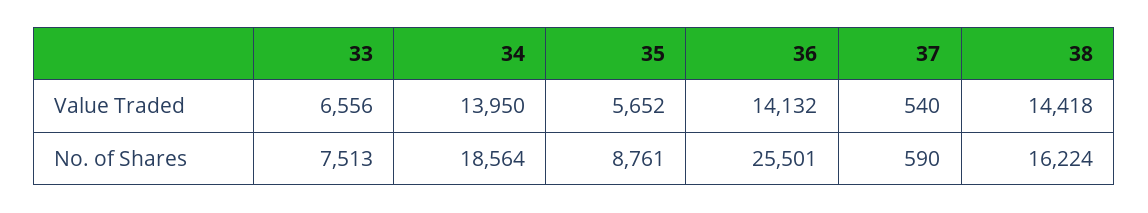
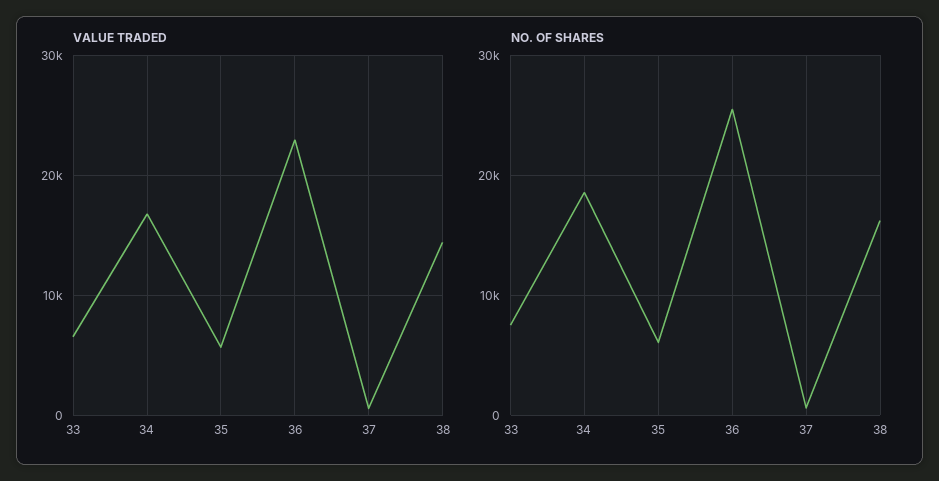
Value Traded, 34: 13950 -> 17000
Value Traded, 36: 14132 -> 23000
No. of Shares, 35: 8761 -> 6000

